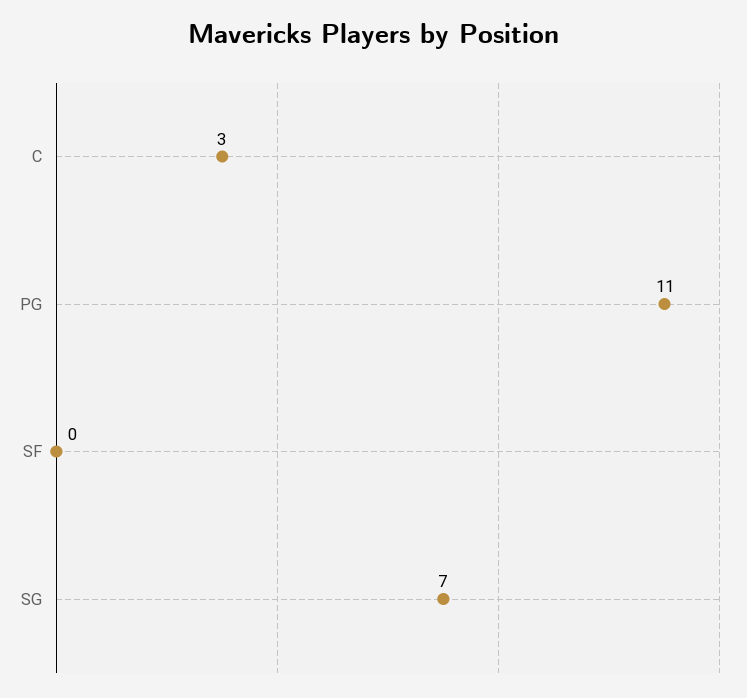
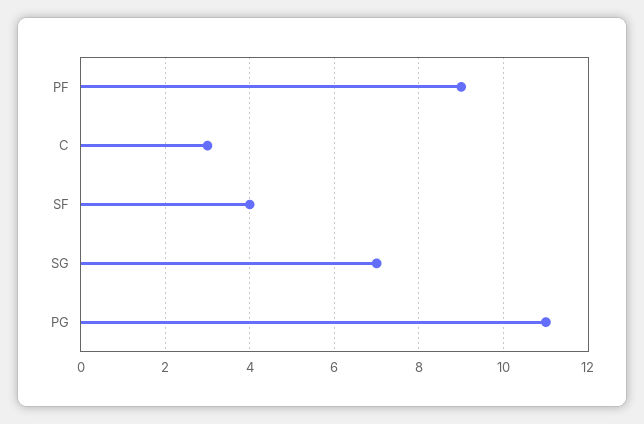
SF: 0 -> 4
PF: none -> 9

